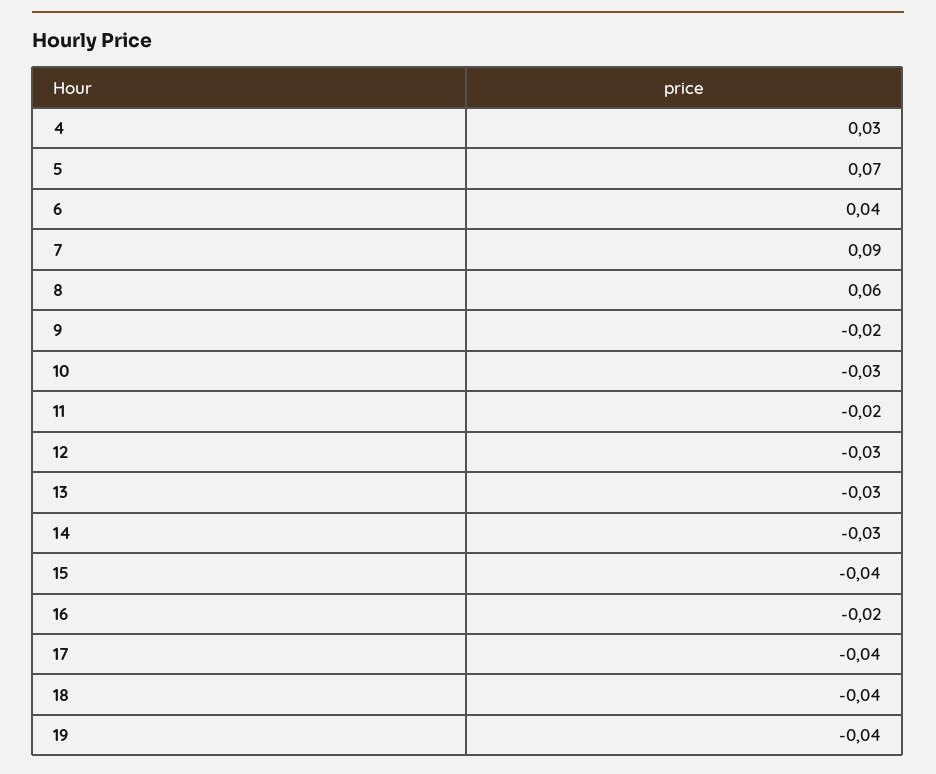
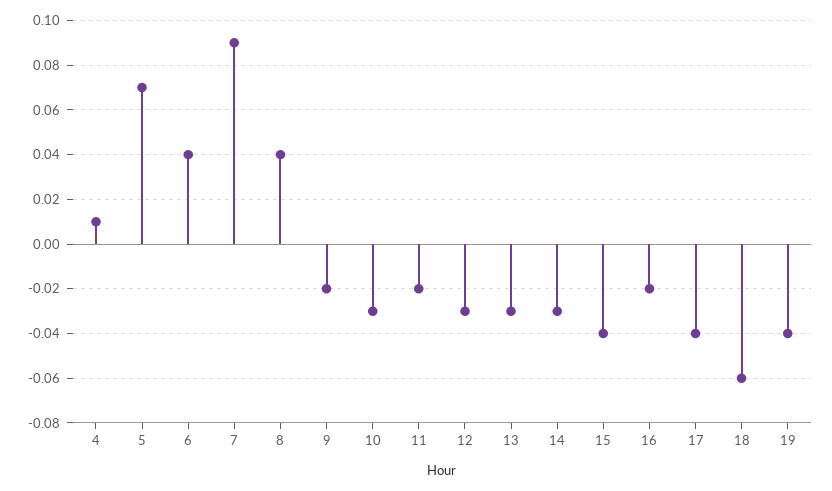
4: 0.03 -> 0.01
8: 0.06 -> 0.04
18: -0.04 -> -0.06

